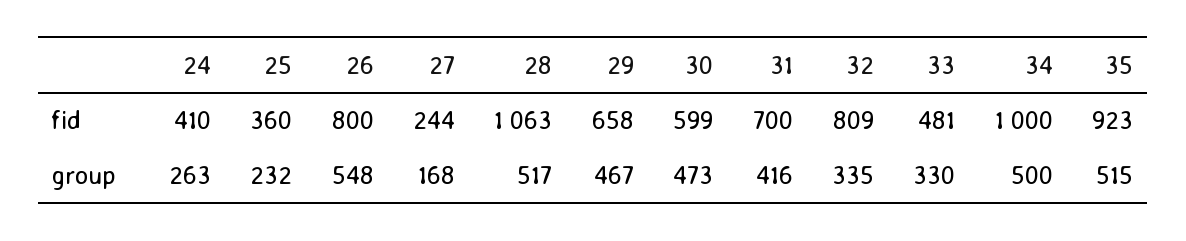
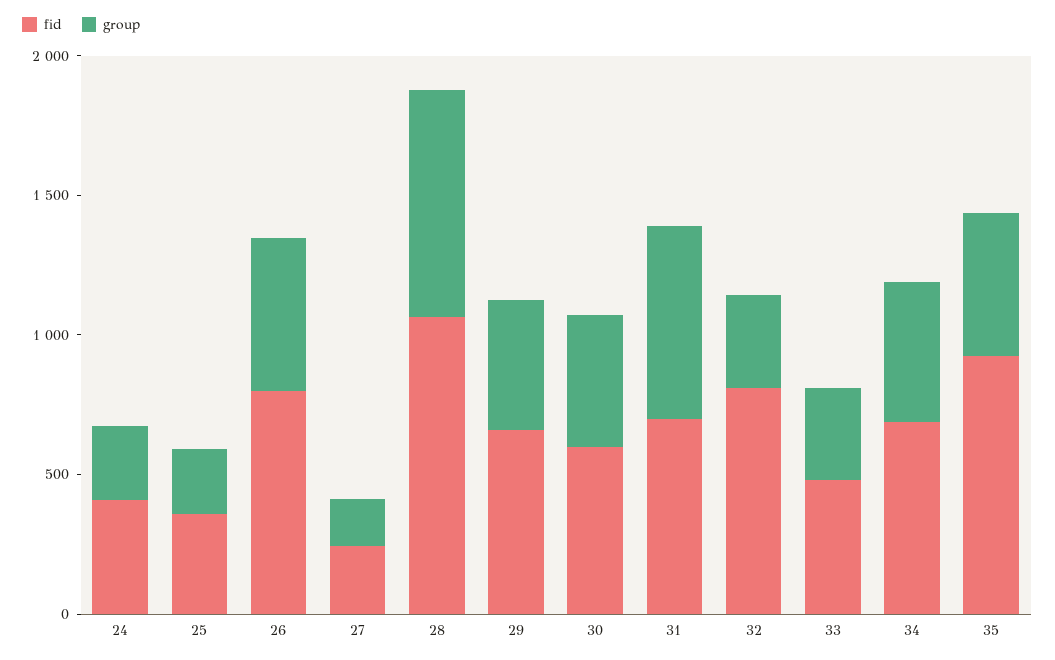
fid, 34: 1000 -> 700
group, 28: 517 -> 800
group, 31: 416 -> 700

